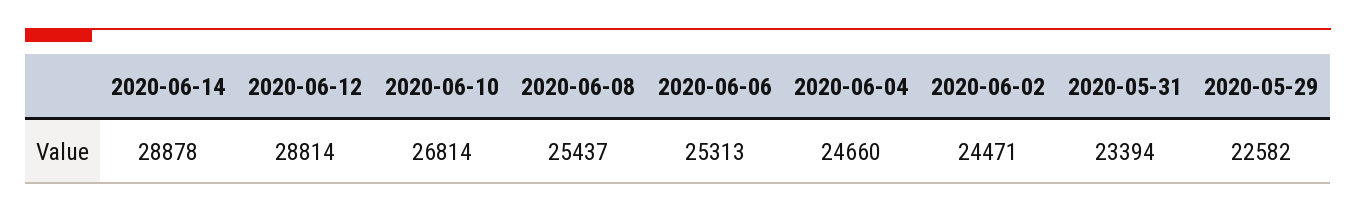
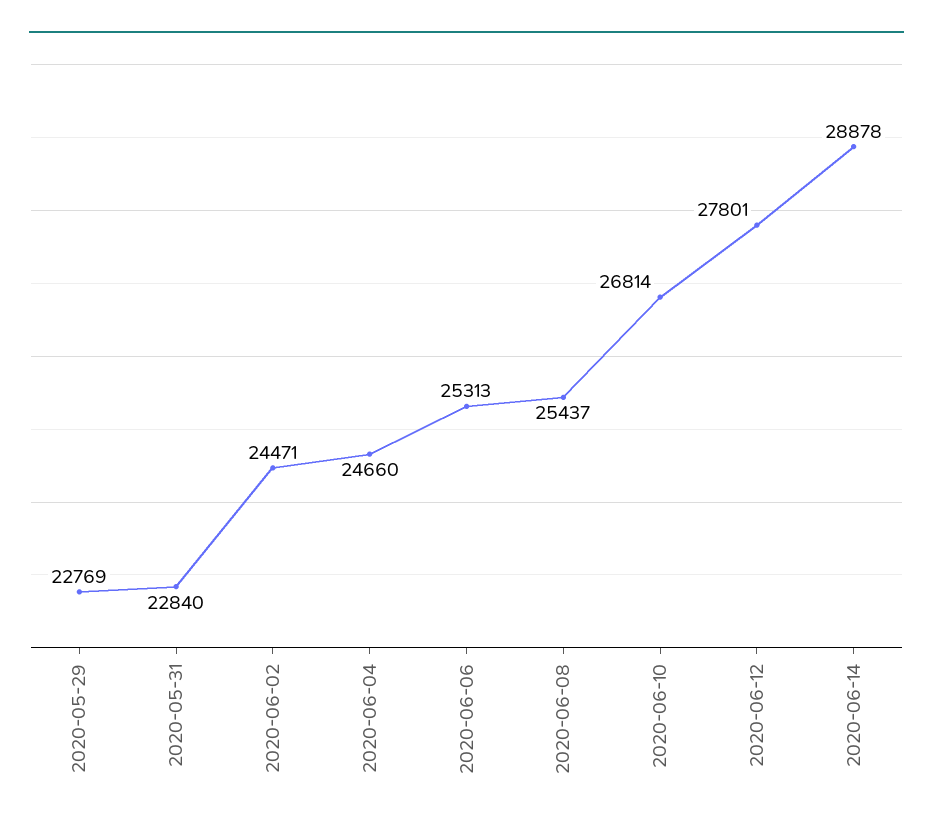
2020-06-12: 28814 -> 27801
2020-05-31: 23394 -> 22840
2020-05-29: 22582 -> 22769

